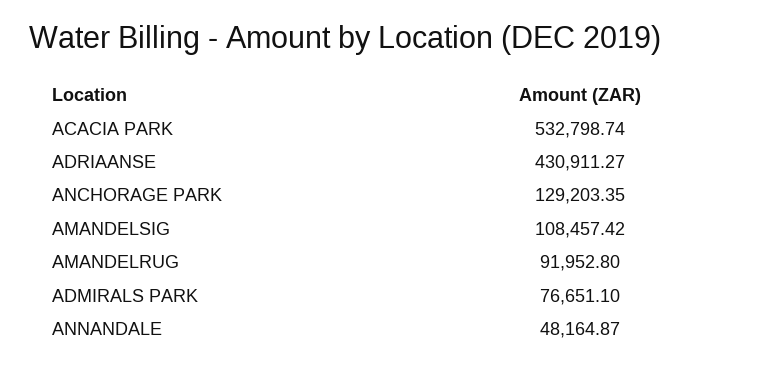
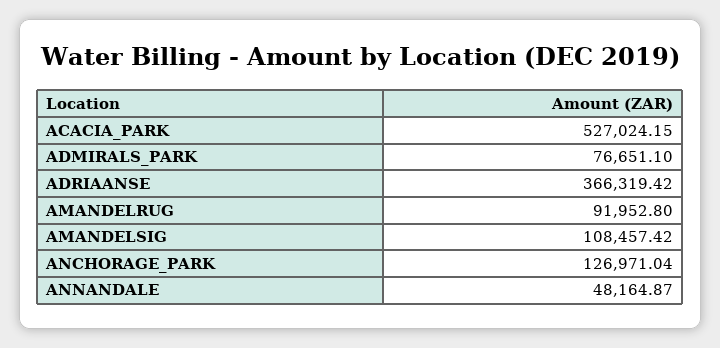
ACACIA PARK: 532798.74 -> 527024.15
ADRIAANSE: 430911.27 -> 366319.42
ANCHORAGE PARK: 129203.35 -> 126971.04

